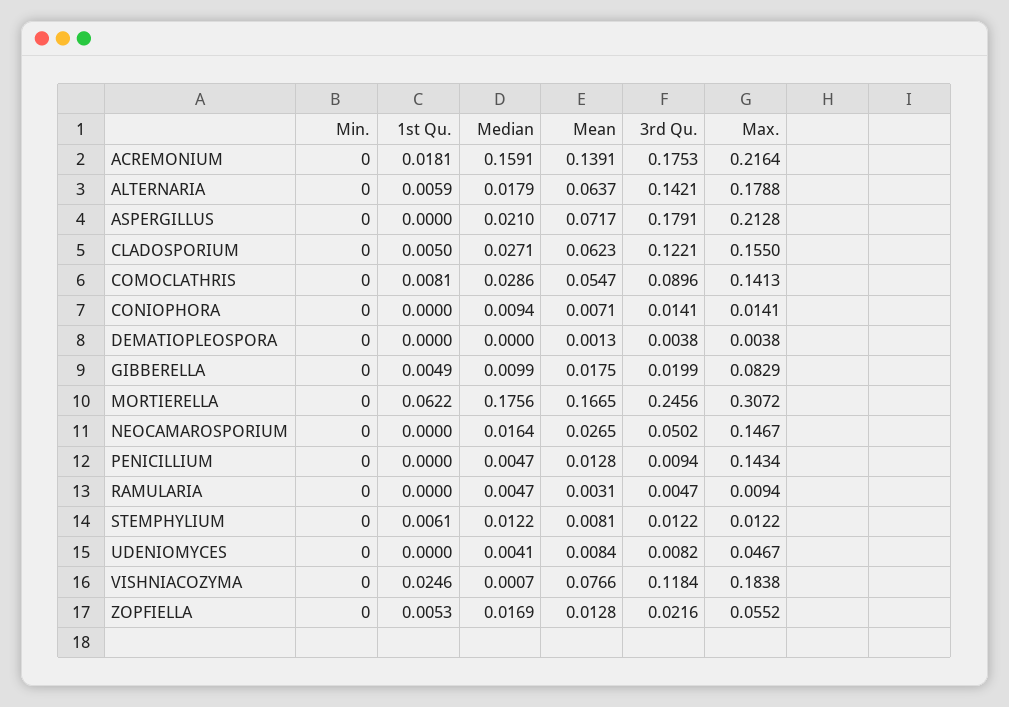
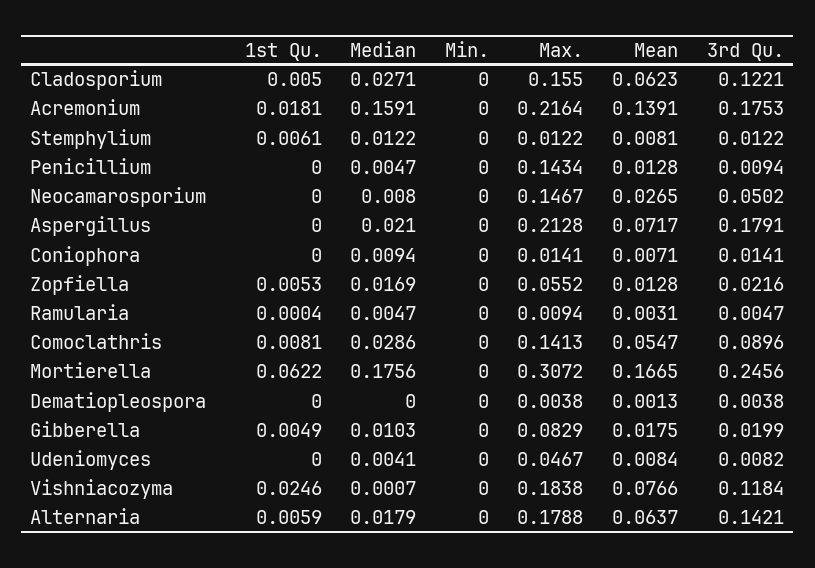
Median, GIBBERELLA: 0.0099 -> 0.0103
Median, NEOCAMAROSPORIUM: 0.0164 -> 0.008
1st Qu., RAMULARIA: 0 -> 0.0004

